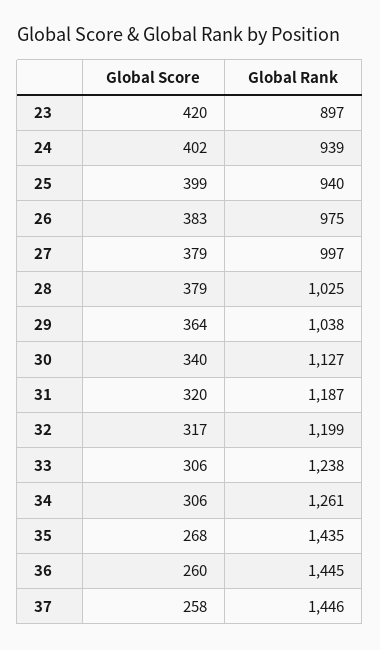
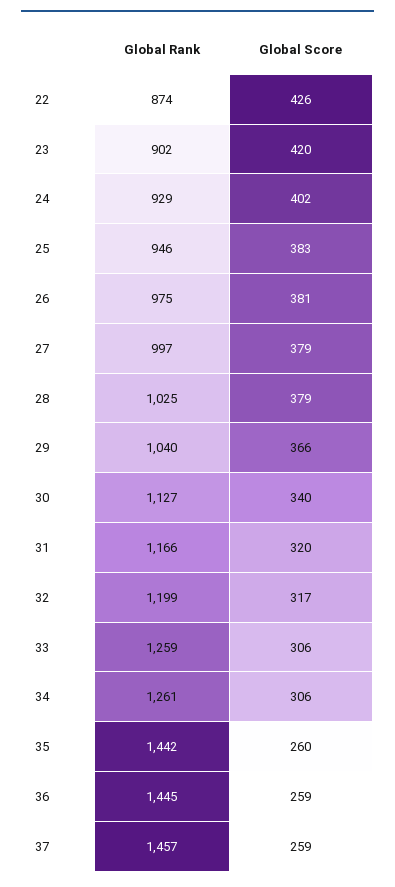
Global Rank, 23: 897 -> 902
Global Rank, 24: 939 -> 929
Global Score, 25: 399 -> 383
Global Rank, 25: 940 -> 946
Global Score, 26: 383 -> 381
Global Score, 29: 364 -> 366
Global Rank, 29: 1038 -> 1040
Global Rank, 31: 1187 -> 1166
Global Rank, 33: 1238 -> 1259
Global Score, 35: 268 -> 260
Global Rank, 35: 1435 -> 1442
Global Score, 36: 260 -> 259
Global Score, 37: 258 -> 259
Global Rank, 37: 1446 -> 1457
Global Rank, 22: none -> 874
Global Score, 22: none -> 426

